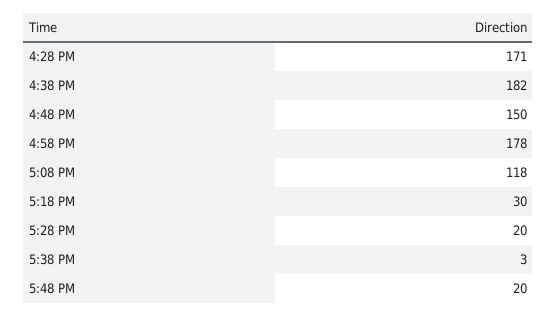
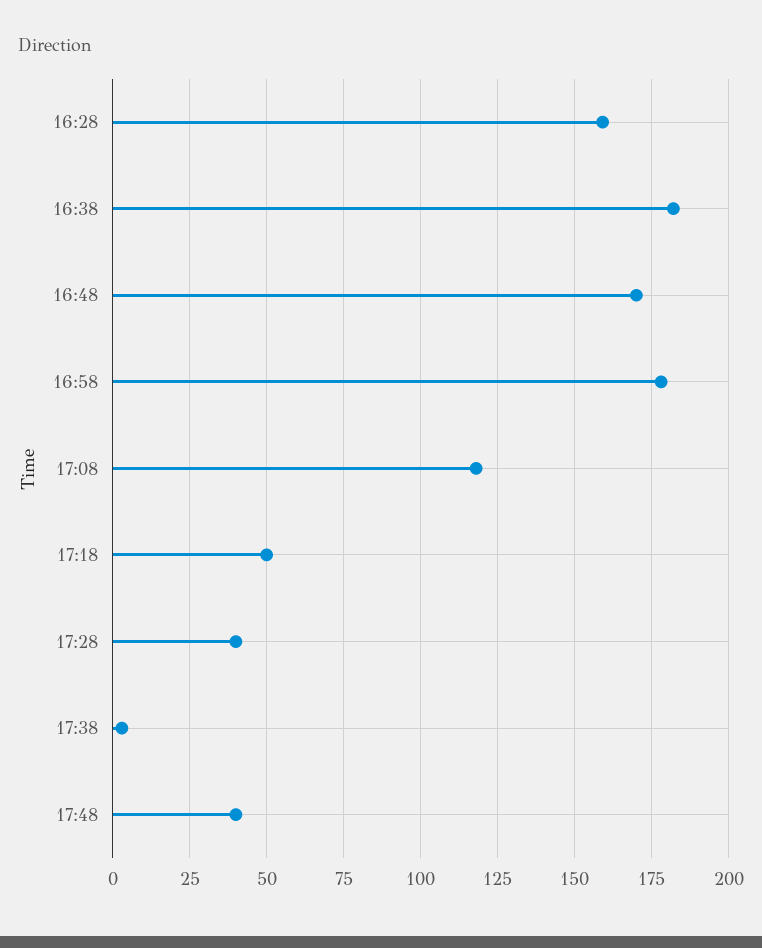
4:28 PM: 171 -> 160
4:48 PM: 150 -> 170
5:18 PM: 30 -> 50
5:28 PM: 20 -> 40
5:48 PM: 20 -> 40

